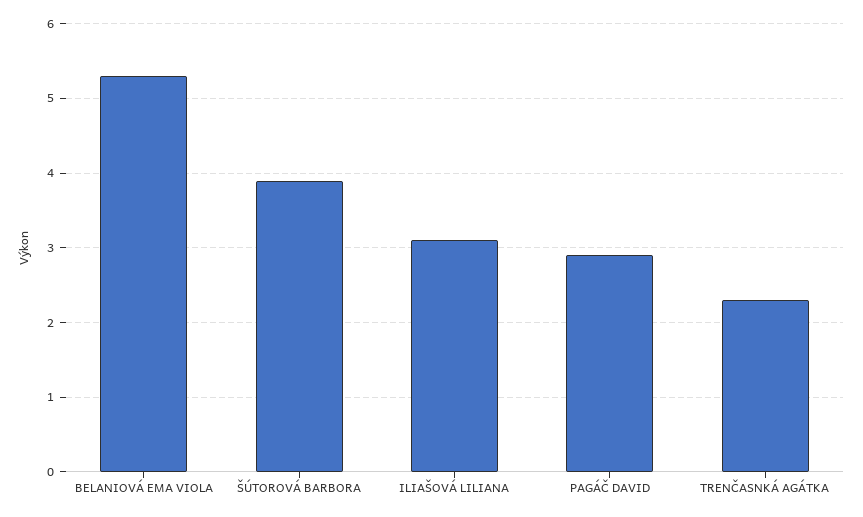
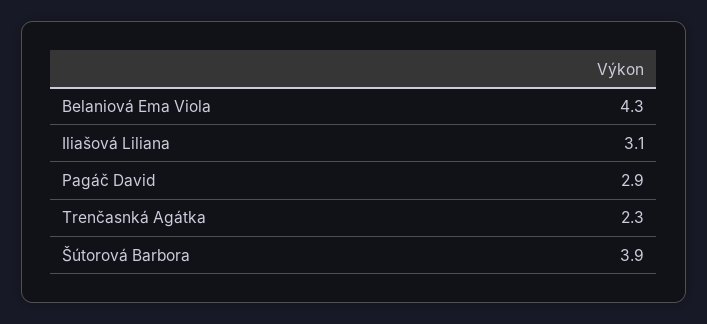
BELANIOVÁ EMA VIOLA: 5.3 -> 4.3

